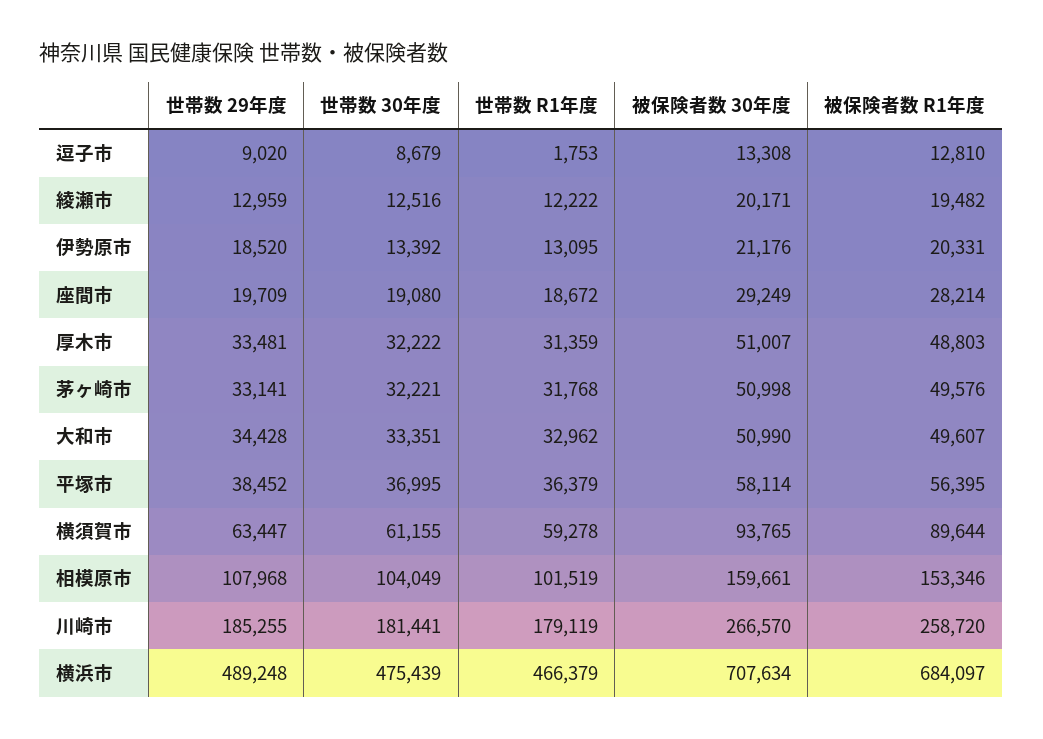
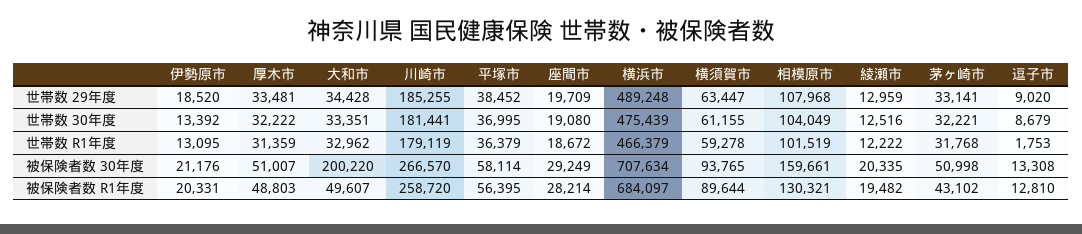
被保険者数 30年度, 綾瀬市: 20171 -> 20335
被保険者数 R1年度, 茅ヶ崎市: 49576 -> 43102
被保険者数 30年度, 大和市: 50990 -> 200220
被保険者数 R1年度, 相模原市: 153346 -> 130321

